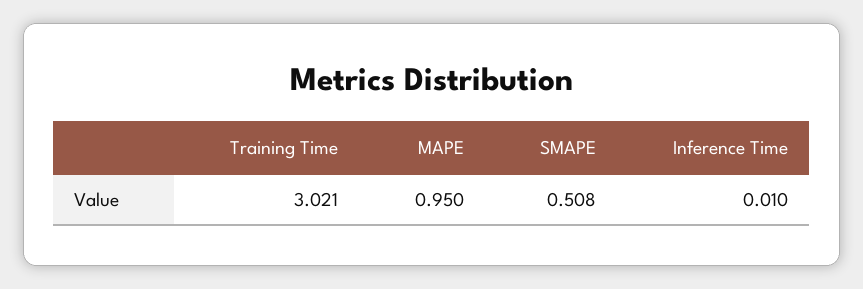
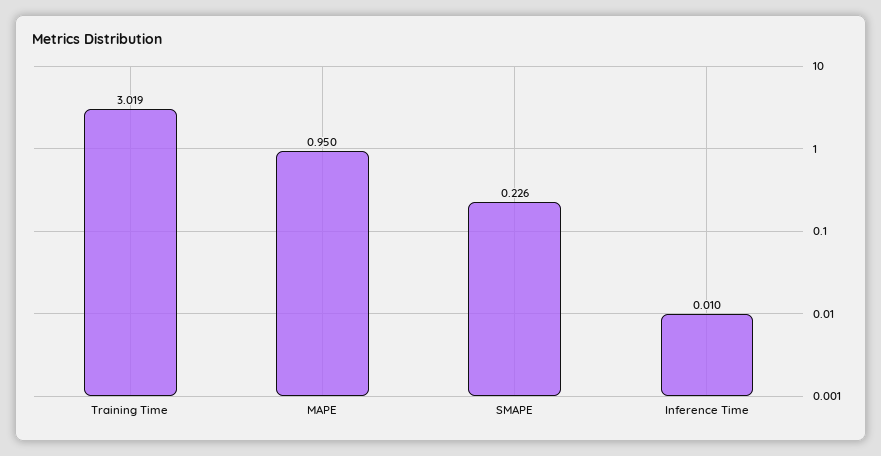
Training Time: 3.021 -> 3.019
SMAPE: 0.508 -> 0.226

